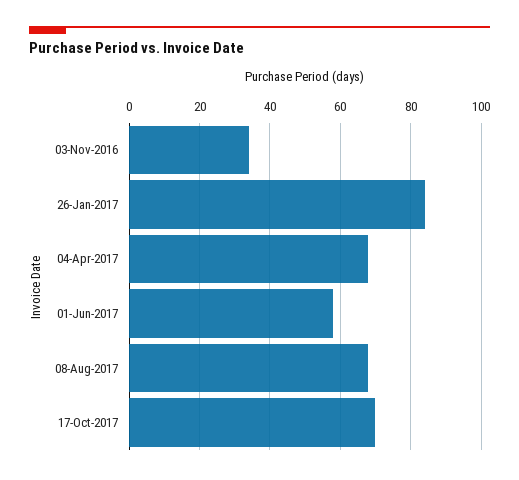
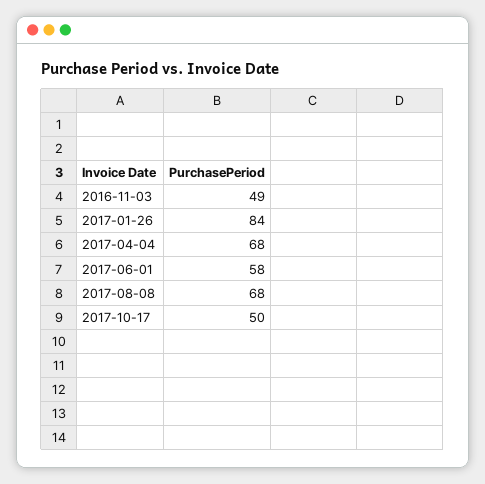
03-Nov-2016: 35 -> 49
17-Oct-2017: 70 -> 50

